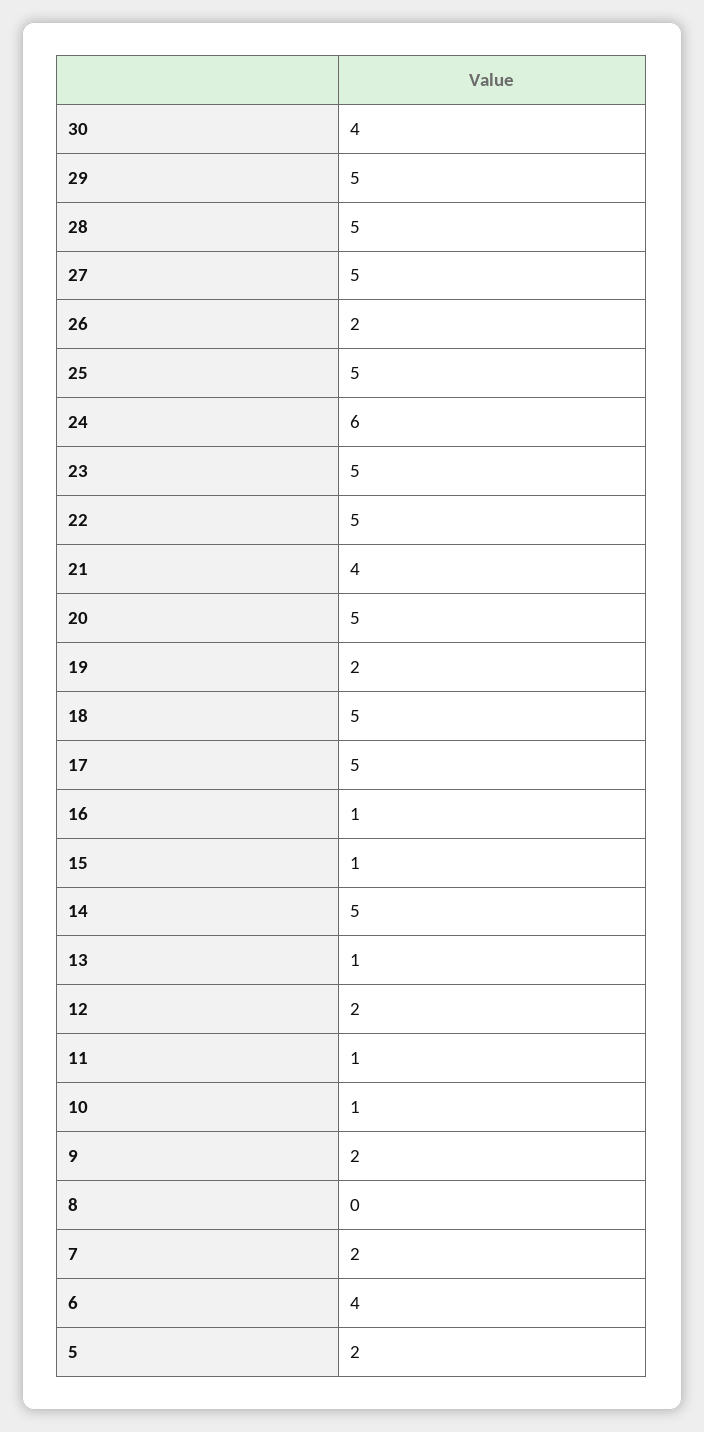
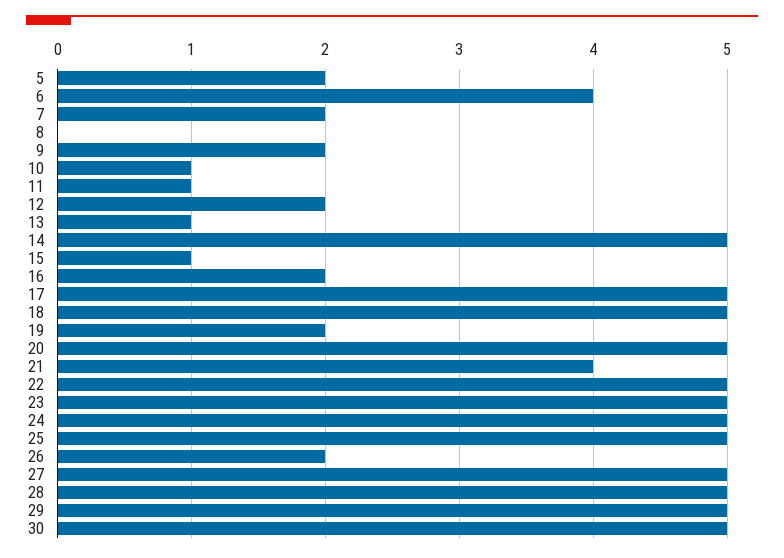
30: 4 -> 5
24: 6 -> 5
16: 1 -> 2

